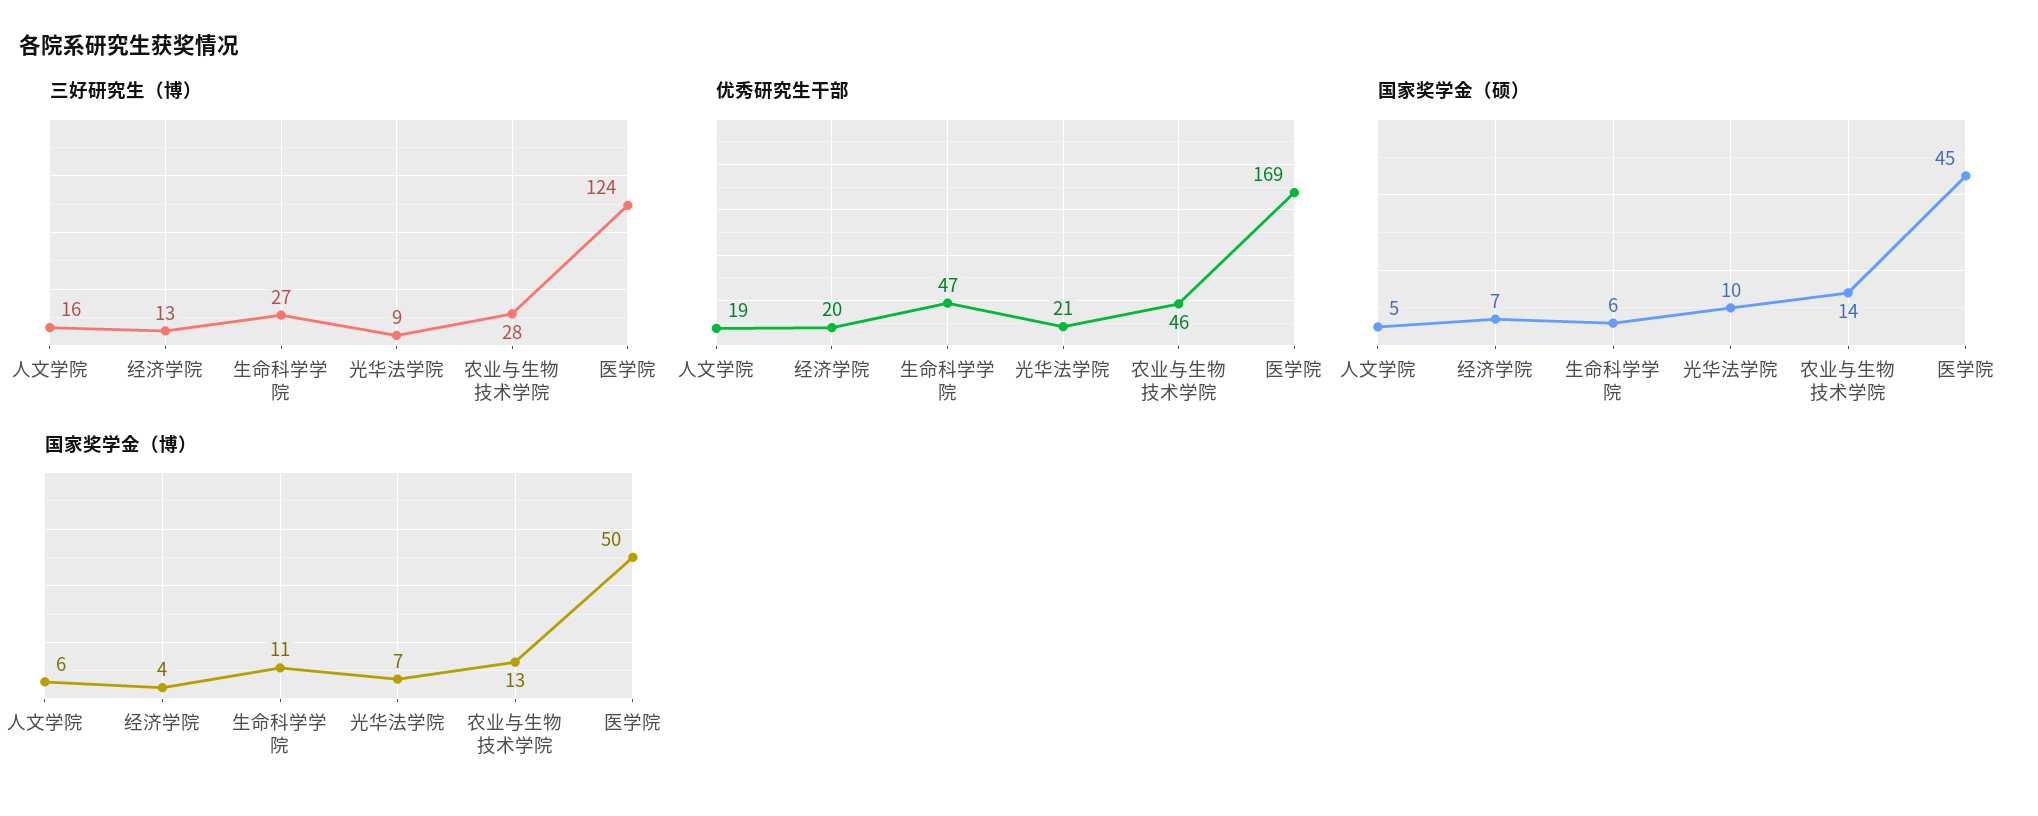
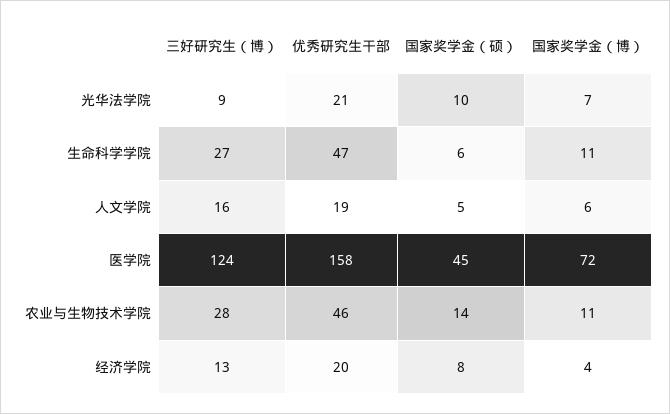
优秀研究生干部, 医学院: 169 -> 158
国家奖学金（硕）, 经济学院: 7 -> 8
国家奖学金（博）, 农业与生物技术学院: 13 -> 11
国家奖学金（博）, 医学院: 50 -> 72

